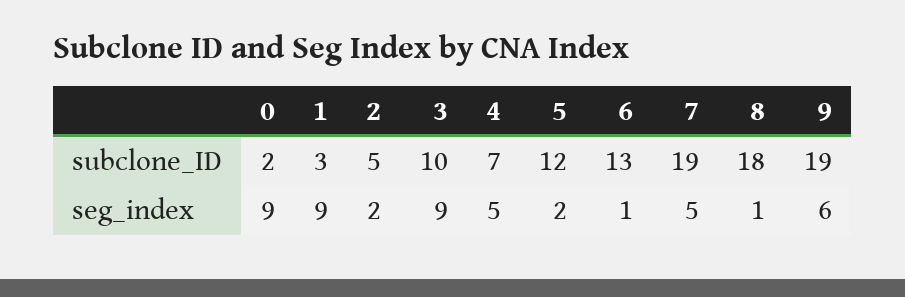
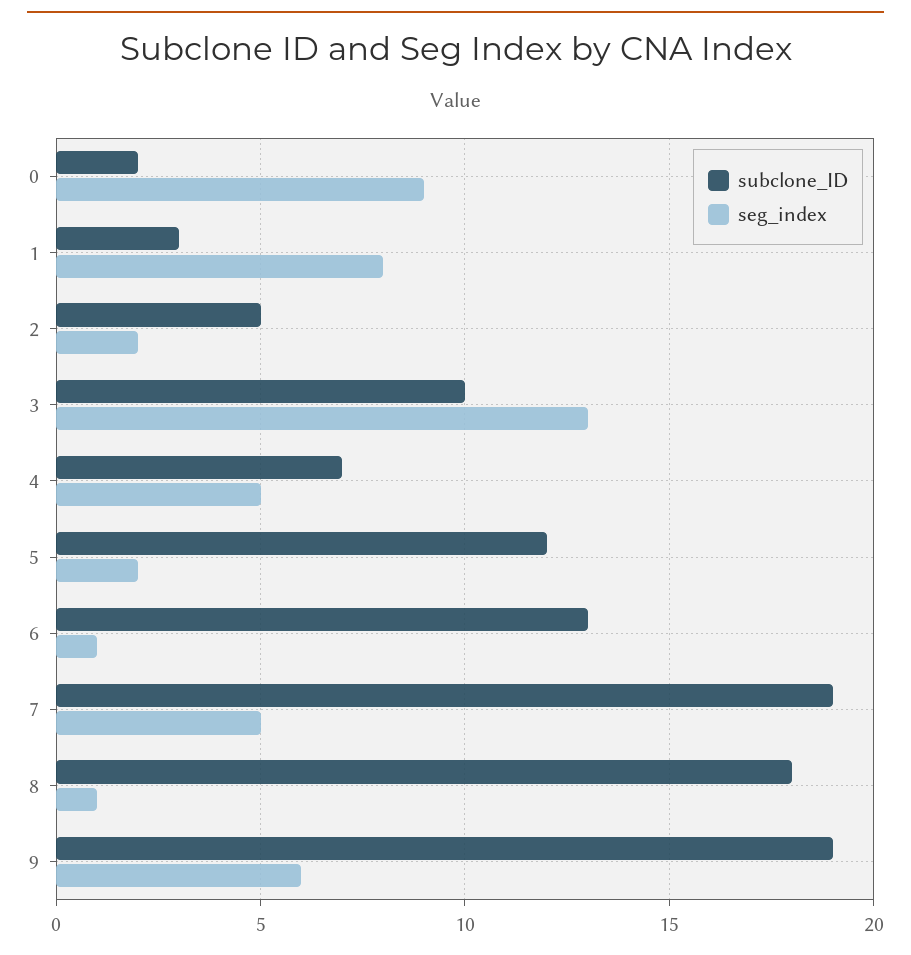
seg_index, 1: 9 -> 8
seg_index, 3: 9 -> 13

